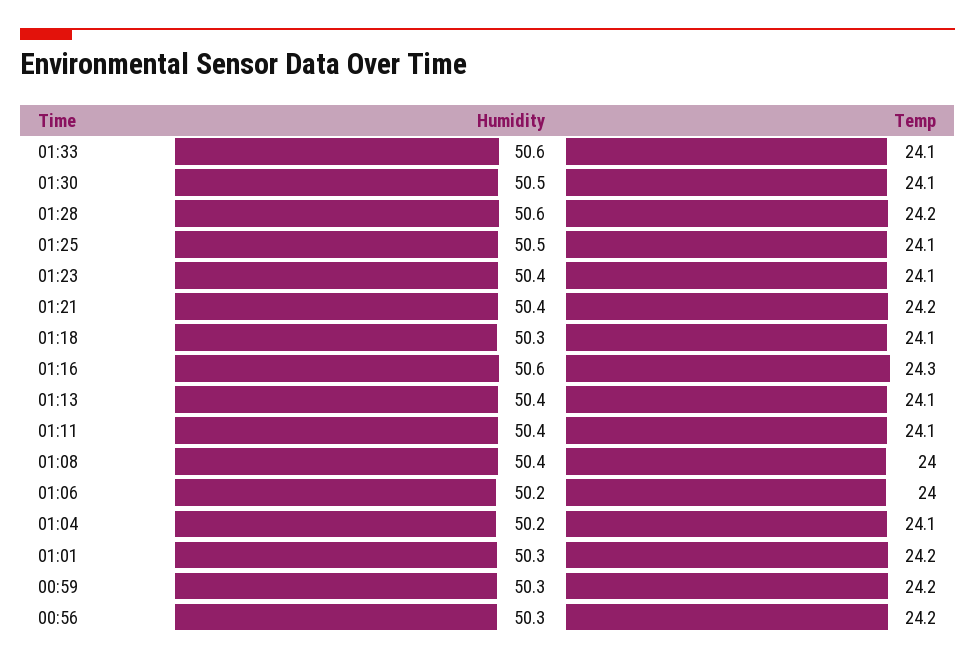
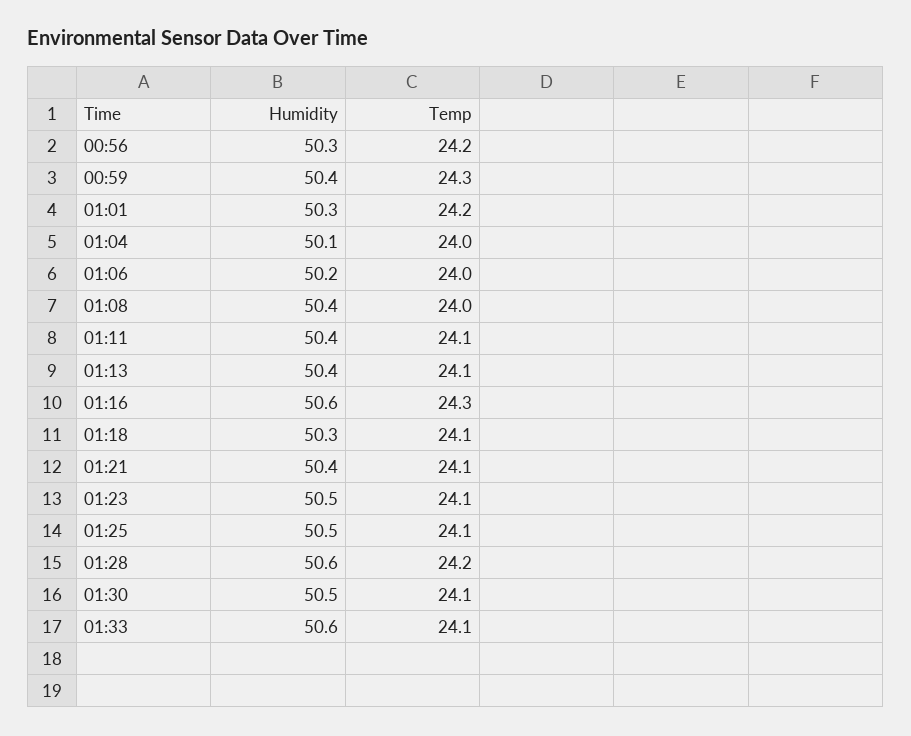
Humidity, 01:23: 50.4 -> 50.5
Temp, 01:21: 24.2 -> 24.1
Humidity, 01:04: 50.2 -> 50.1
Temp, 01:04: 24.1 -> 24
Humidity, 00:59: 50.3 -> 50.4
Temp, 00:59: 24.2 -> 24.3

